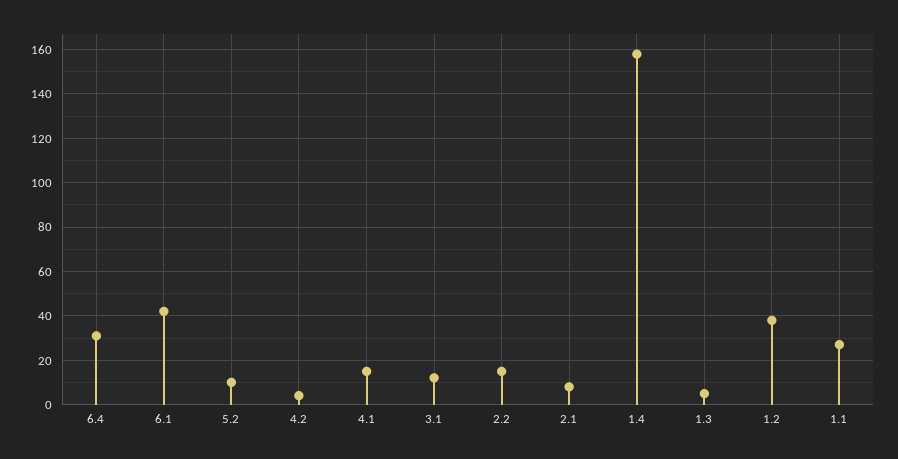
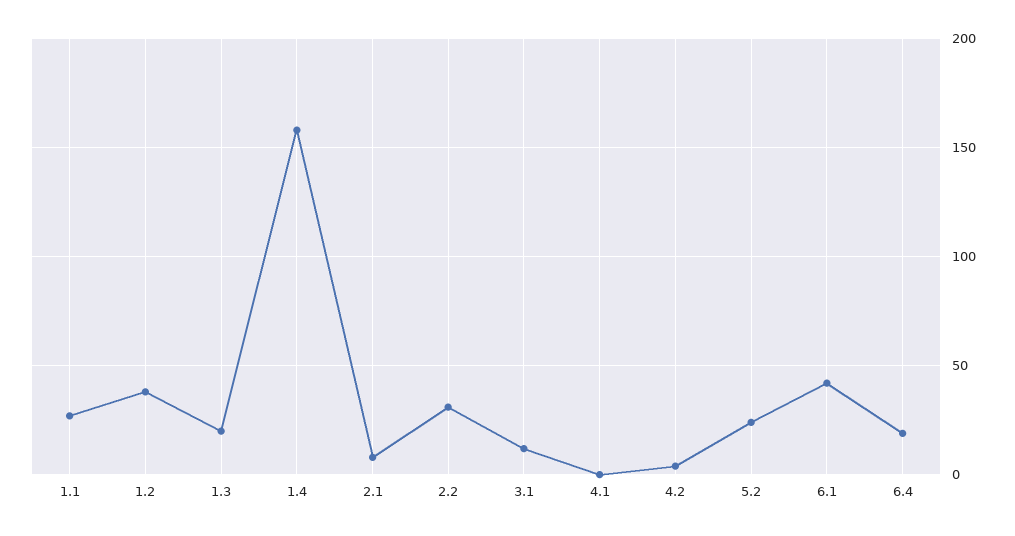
6.4: 30 -> 20
5.2: 10 -> 25
4.1: 15 -> 0
2.2: 15 -> 30
1.3: 5 -> 20

